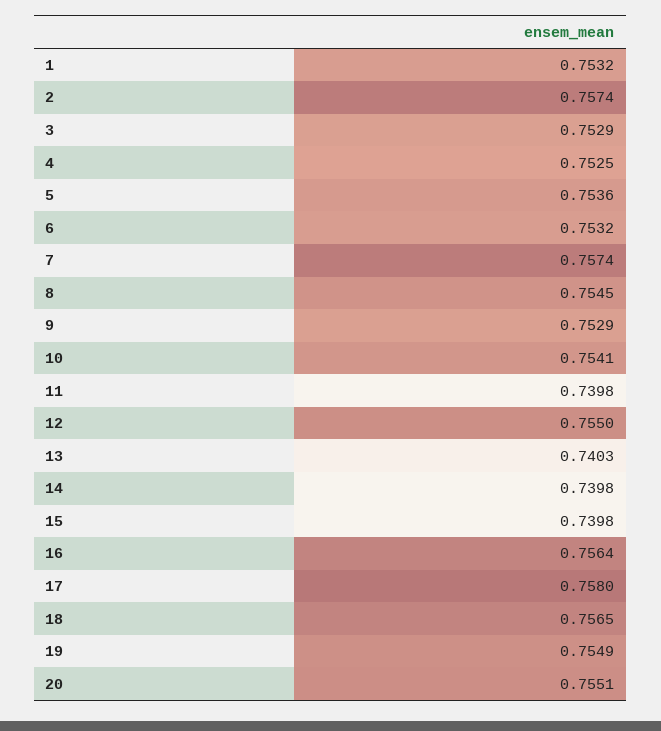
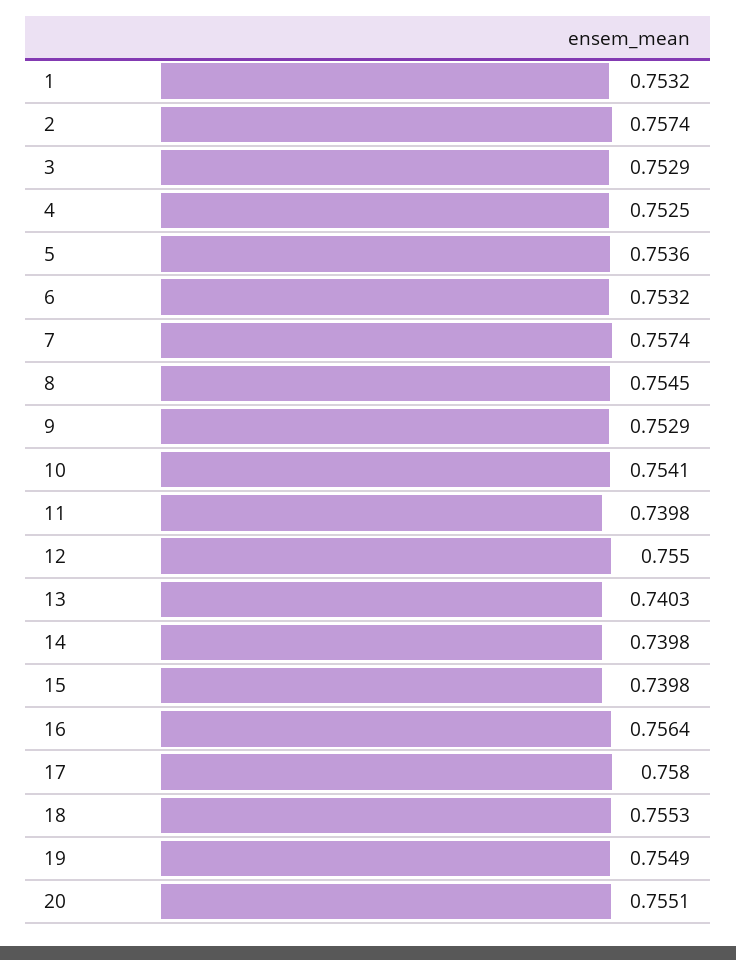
18: 0.7565 -> 0.7553

